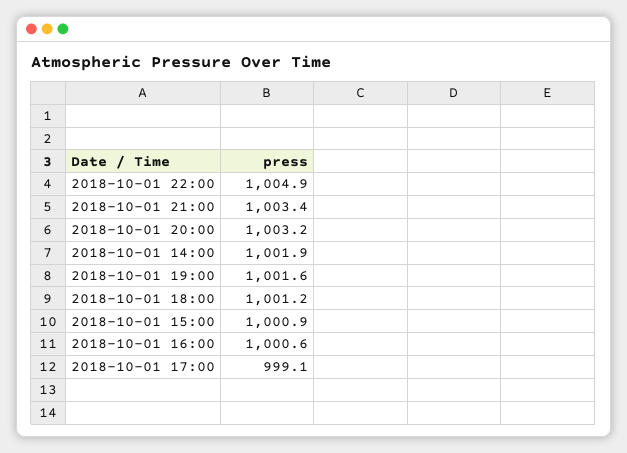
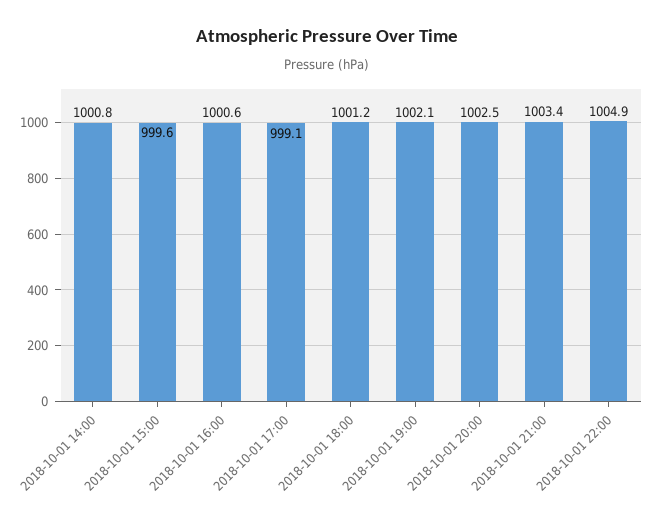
2018-10-01 20:00: 1003.2 -> 1002.5
2018-10-01 14:00: 1001.9 -> 1000.8
2018-10-01 19:00: 1001.6 -> 1002.1
2018-10-01 15:00: 1000.9 -> 999.6

